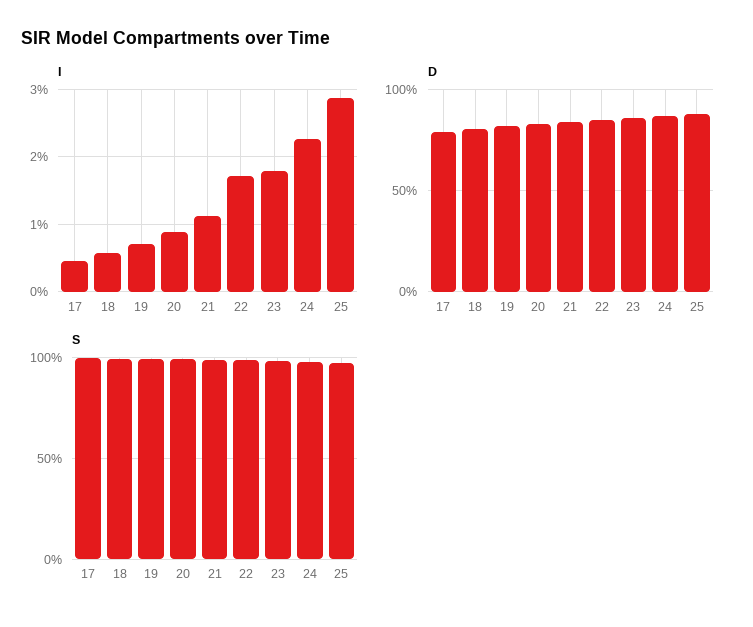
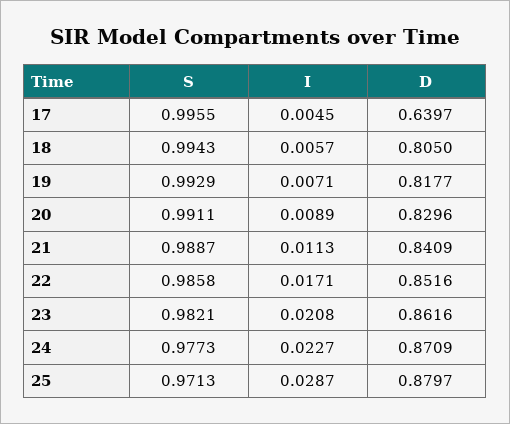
I, 23: 0.018 -> 0.0208
D, 17: 0.8 -> 0.6397

